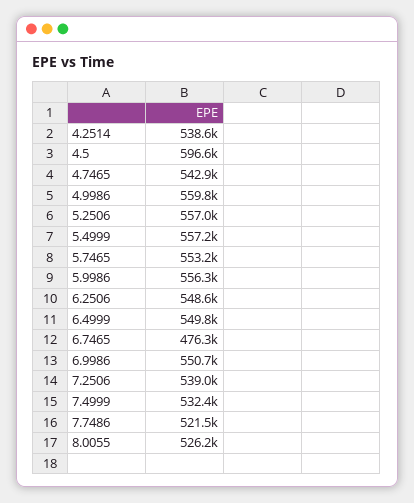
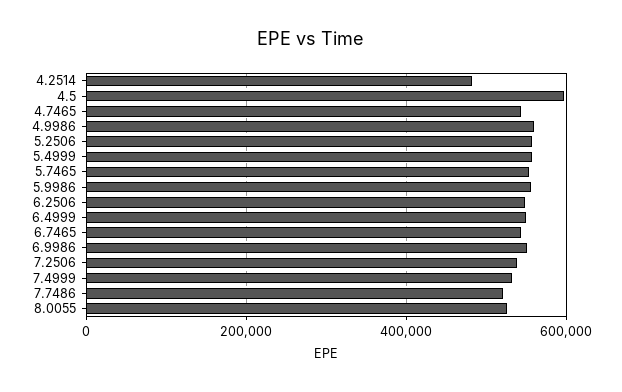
4.2514: 538600 -> 480000
6.7465: 476300 -> 540000

